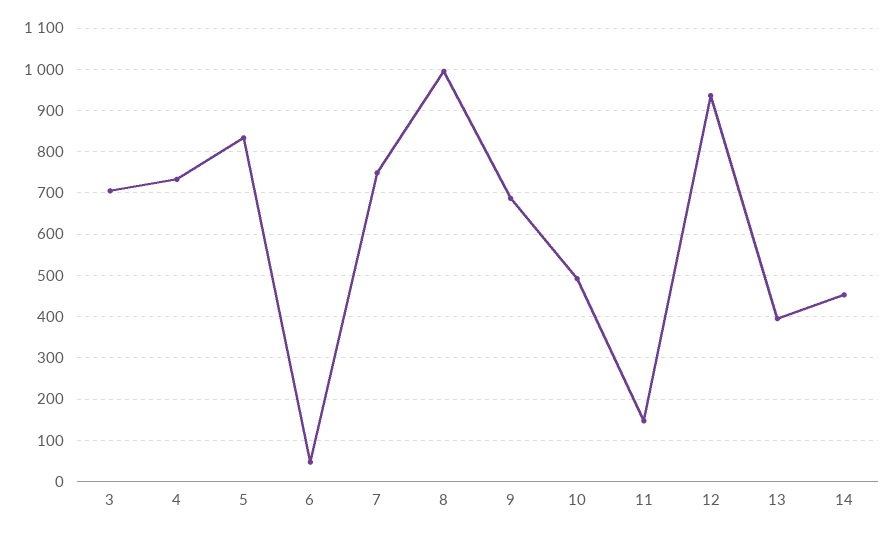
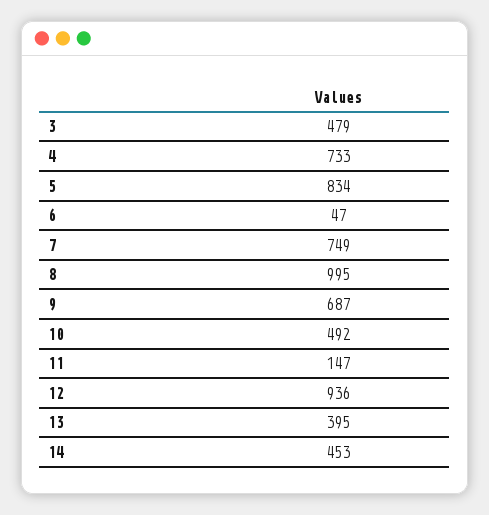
3: 700 -> 479

